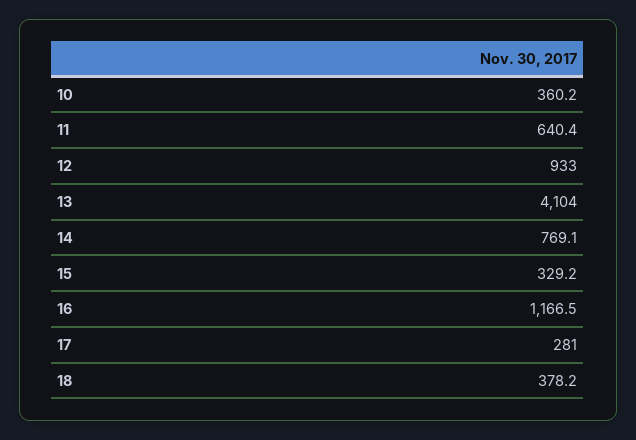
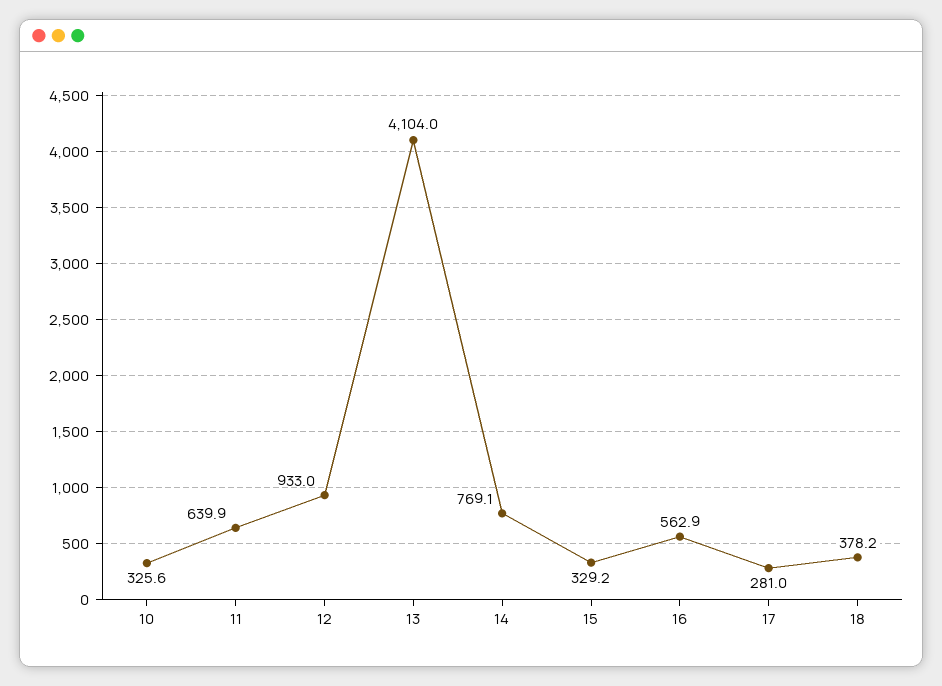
10: 360.2 -> 325.6
11: 640.4 -> 639.9
16: 1166.5 -> 562.9

